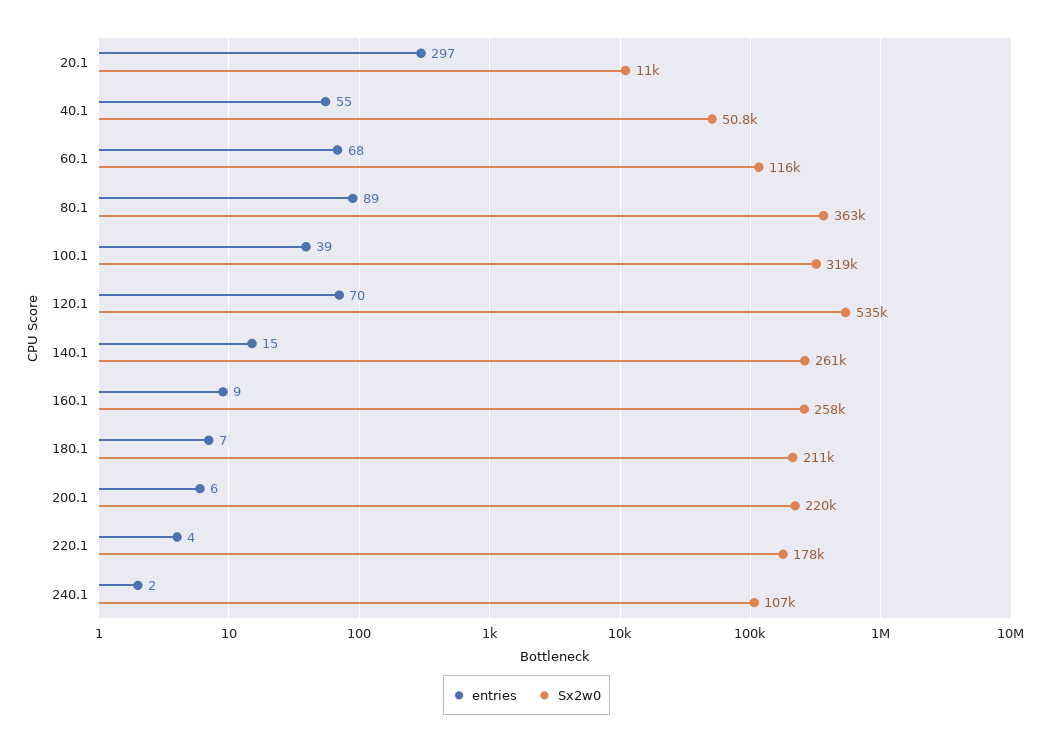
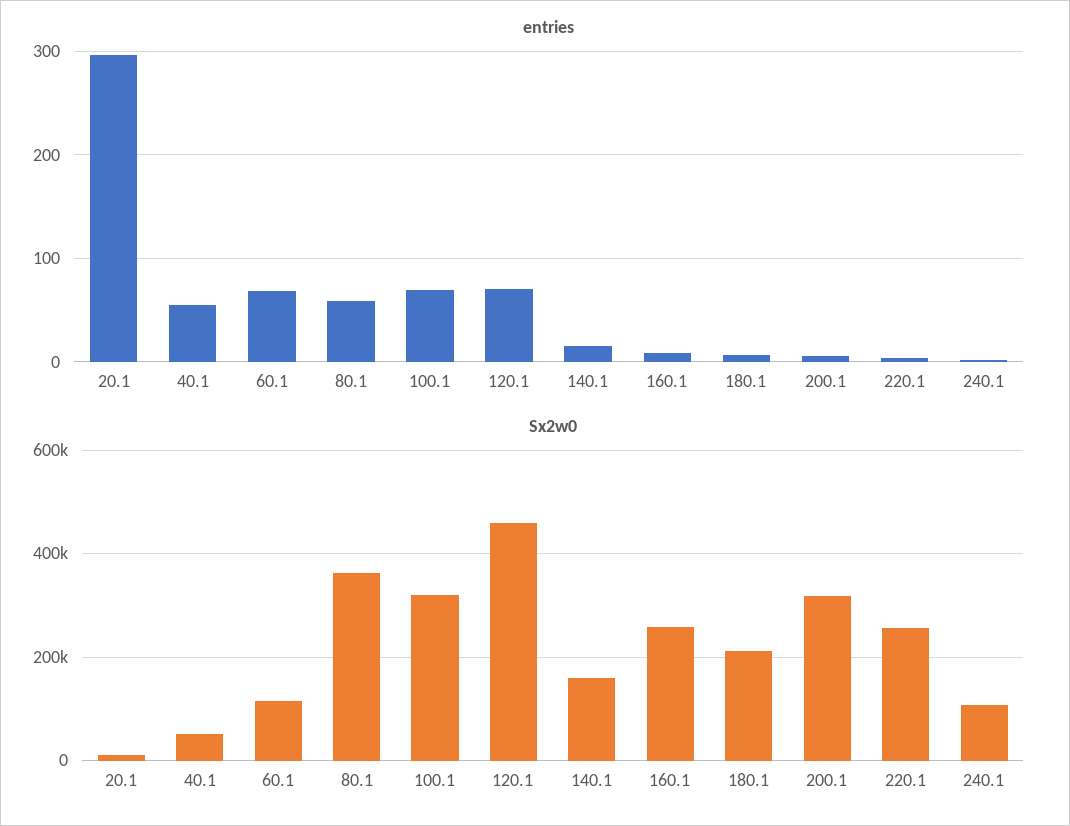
entries, 80.1: 89 -> 60
entries, 100.1: 39 -> 70
Sx2w0, 120.1: 535000 -> 460000
Sx2w0, 140.1: 261000 -> 160000
Sx2w0, 200.1: 220000 -> 320000
Sx2w0, 220.1: 178000 -> 260000

